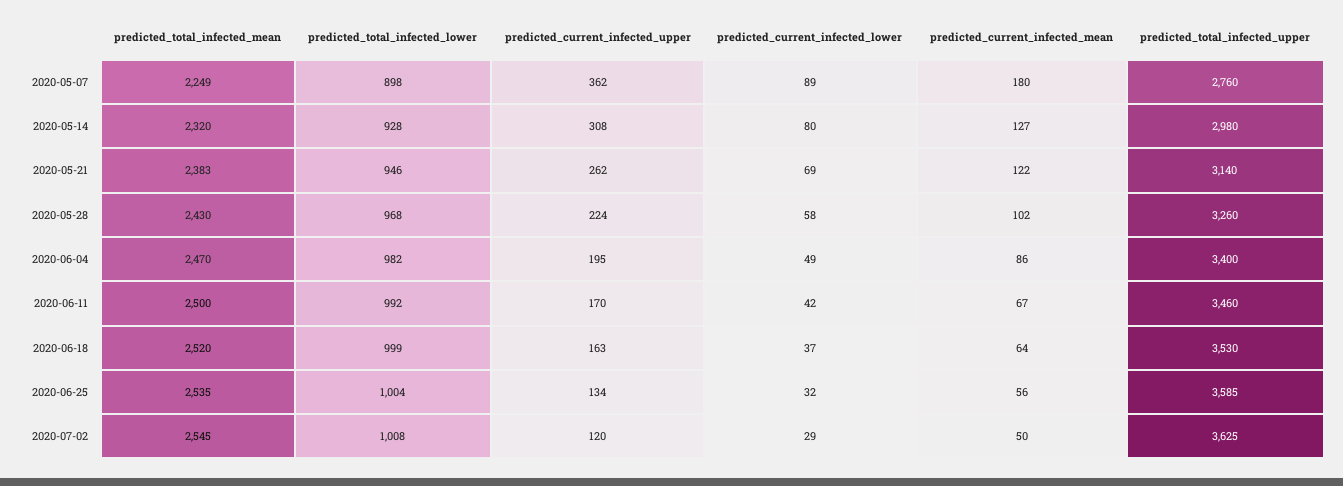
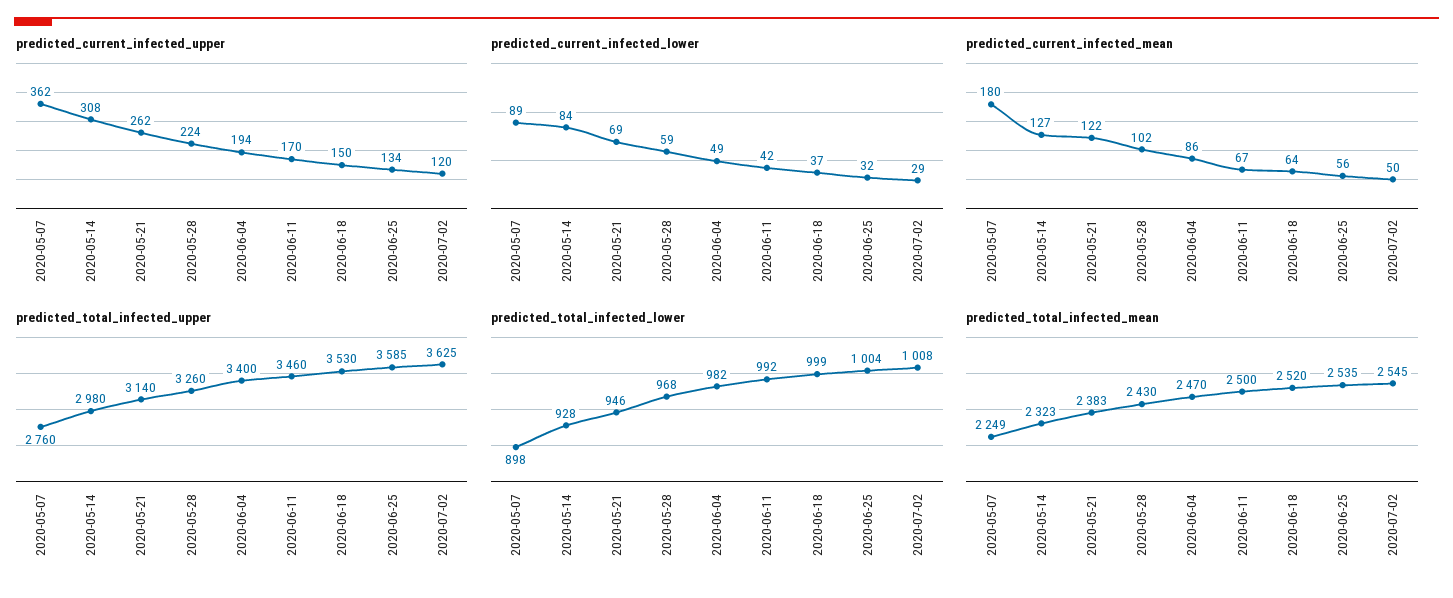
predicted_total_infected_mean, 2020-05-14: 2320 -> 2323
predicted_current_infected_lower, 2020-05-14: 80 -> 84
predicted_current_infected_lower, 2020-05-28: 58 -> 59
predicted_current_infected_upper, 2020-06-04: 195 -> 194
predicted_current_infected_upper, 2020-06-18: 163 -> 150

